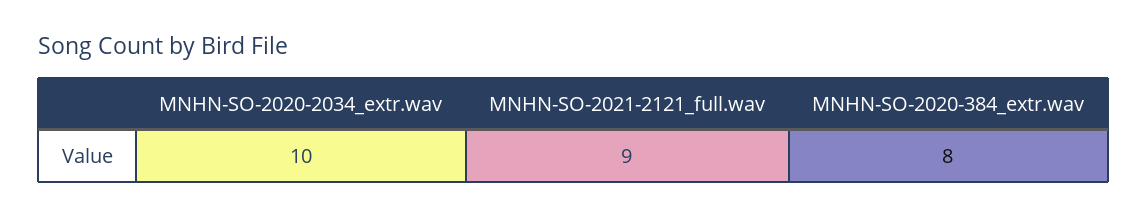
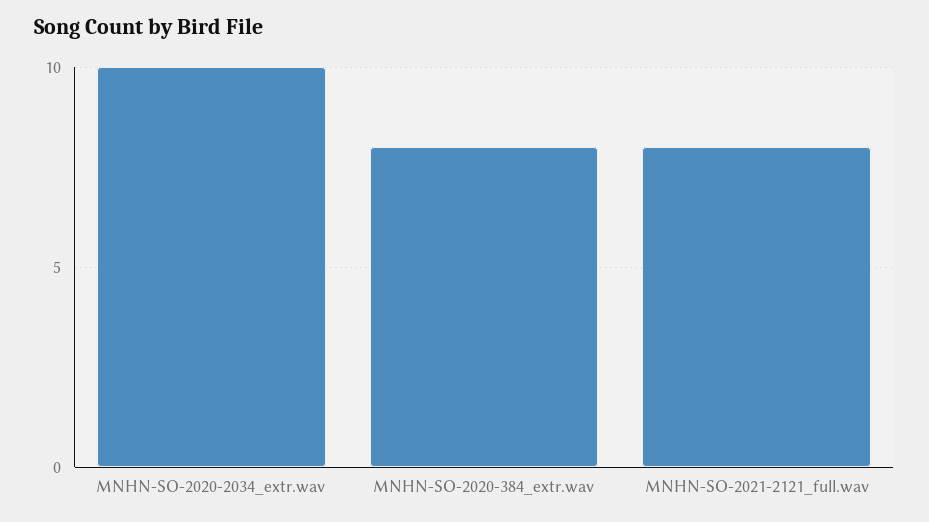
MNHN-SO-2021-2121_full.wav: 9 -> 8

